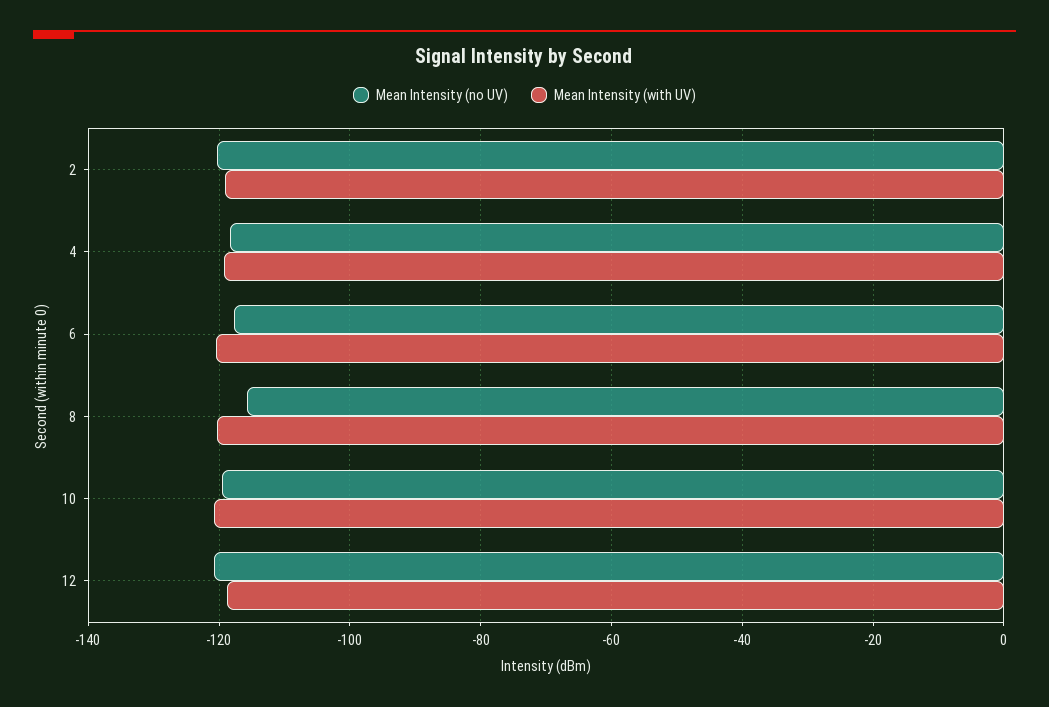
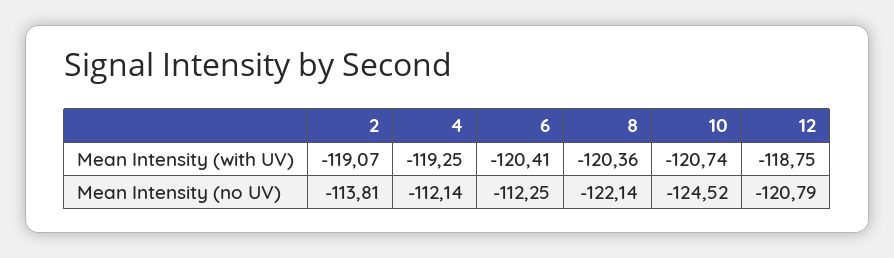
Mean Intensity (no UV), 2: -120 -> -113.81
Mean Intensity (no UV), 4: -118 -> -112.14
Mean Intensity (no UV), 6: -118 -> -112.25
Mean Intensity (no UV), 8: -116 -> -122.14
Mean Intensity (no UV), 10: -120 -> -124.52

